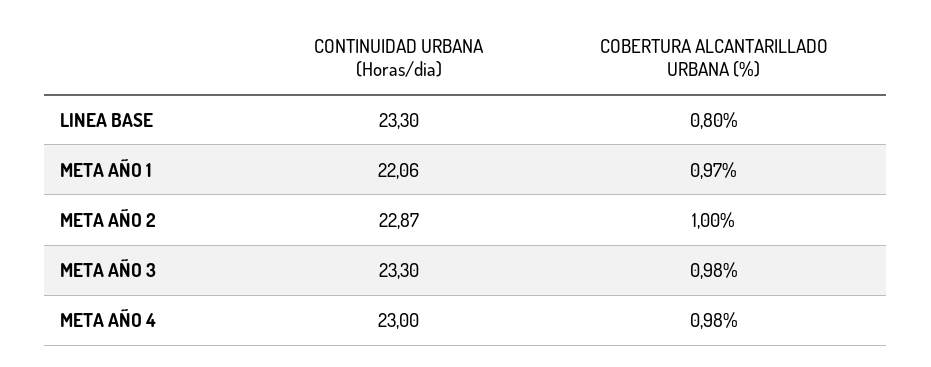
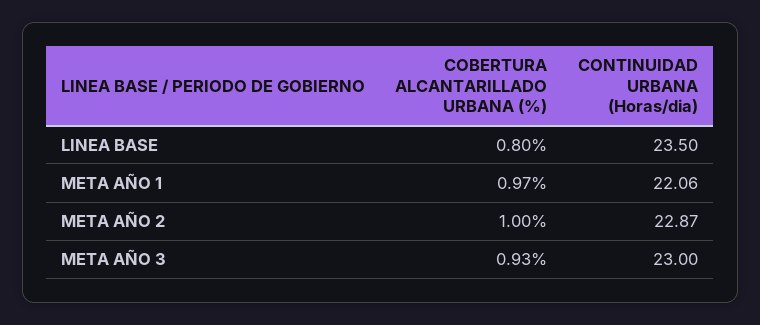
CONTINUIDAD URBANA (Horas/dia), LINEA BASE: 23.3 -> 23.5
CONTINUIDAD URBANA (Horas/dia), META AÑO 3: 23.3 -> 23
COBERTURA ALCANTARILLADO URBANA (%), META AÑO 3: 0.98 -> 0.93
CONTINUIDAD URBANA (Horas/dia), META AÑO 4: 23 -> none
COBERTURA ALCANTARILLADO URBANA (%), META AÑO 4: 0.98 -> none

